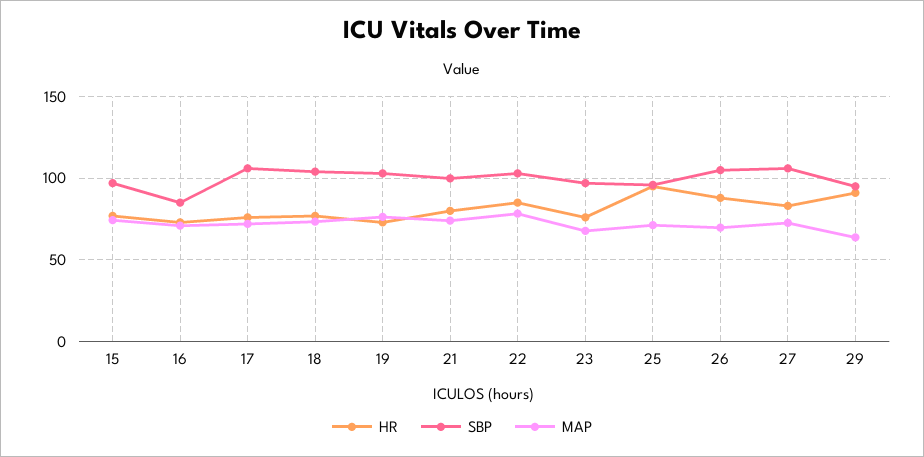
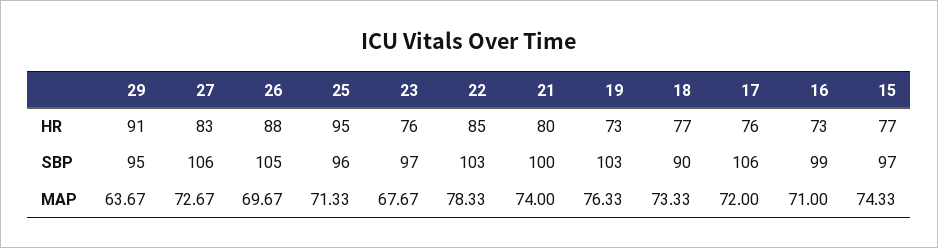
SBP, 16: 85 -> 99
SBP, 18: 105 -> 90

